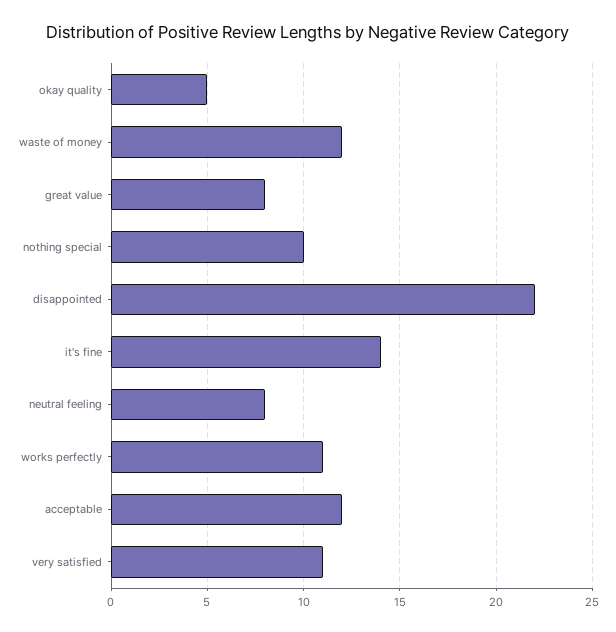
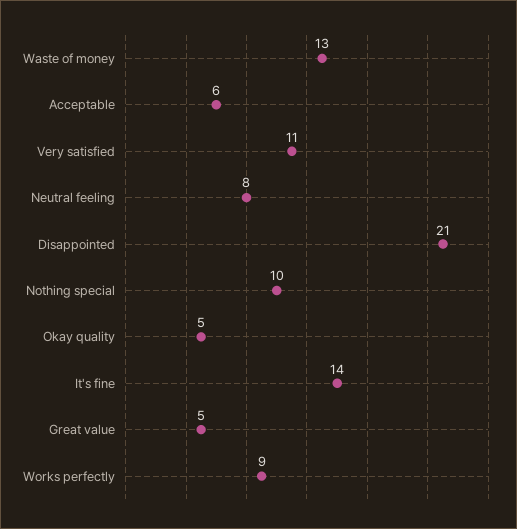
waste of money: 12 -> 13
great value: 8 -> 5
disappointed: 22 -> 21
works perfectly: 11 -> 9
acceptable: 12 -> 6

